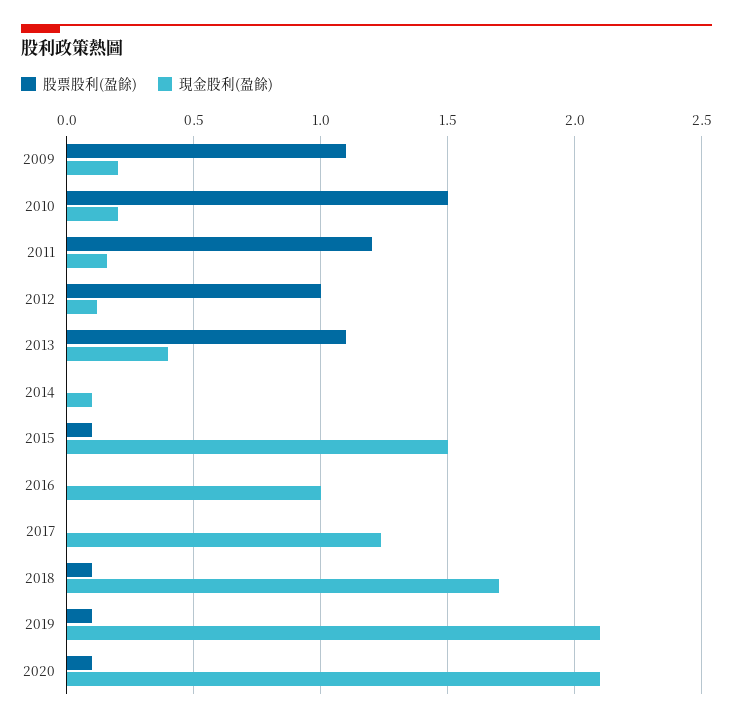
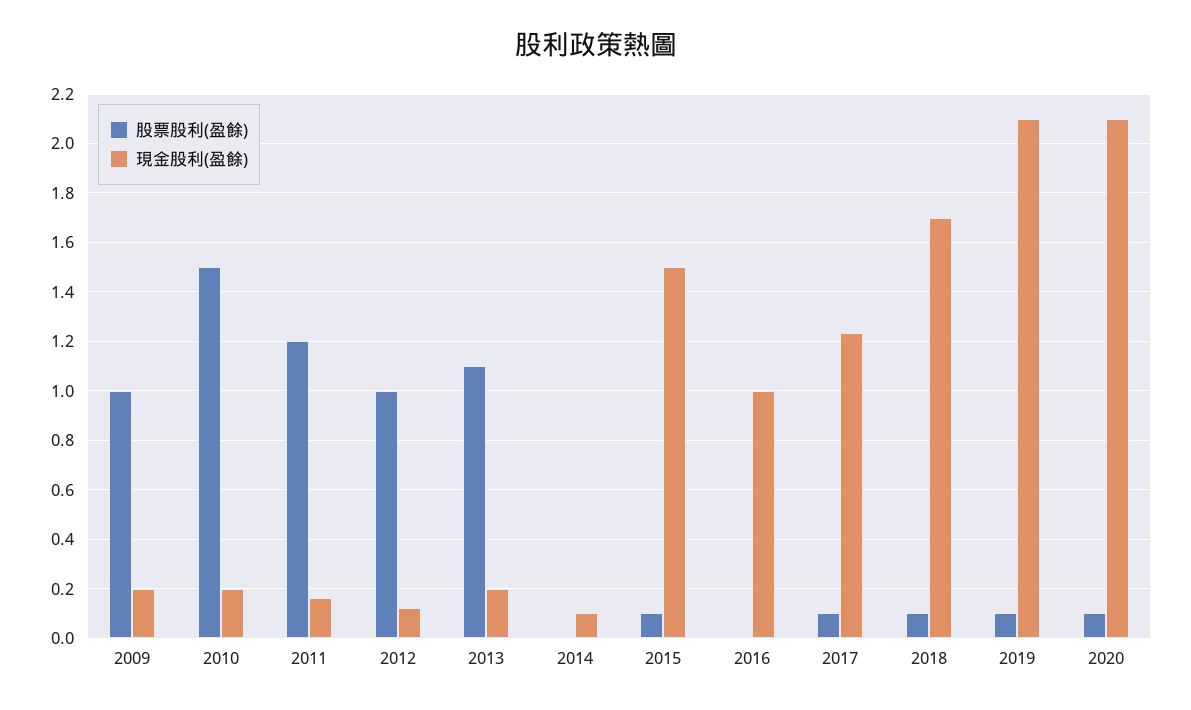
股票股利(盈餘), 2009: 1.1 -> 1
現金股利(盈餘), 2013: 0.4 -> 0.2
股票股利(盈餘), 2017: 0 -> 0.1

